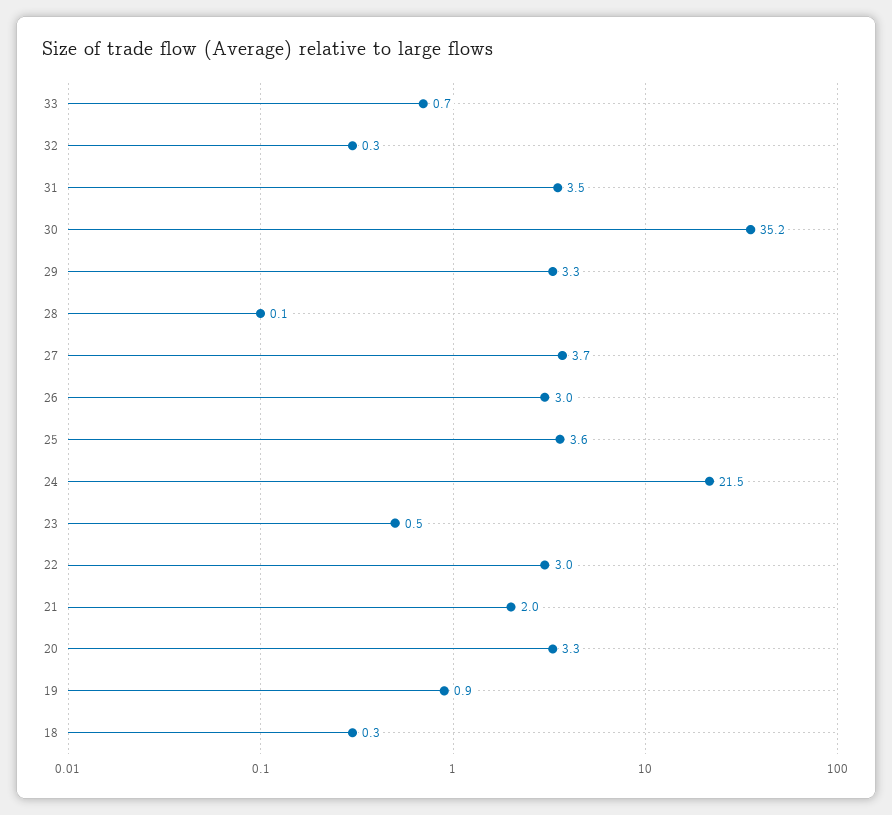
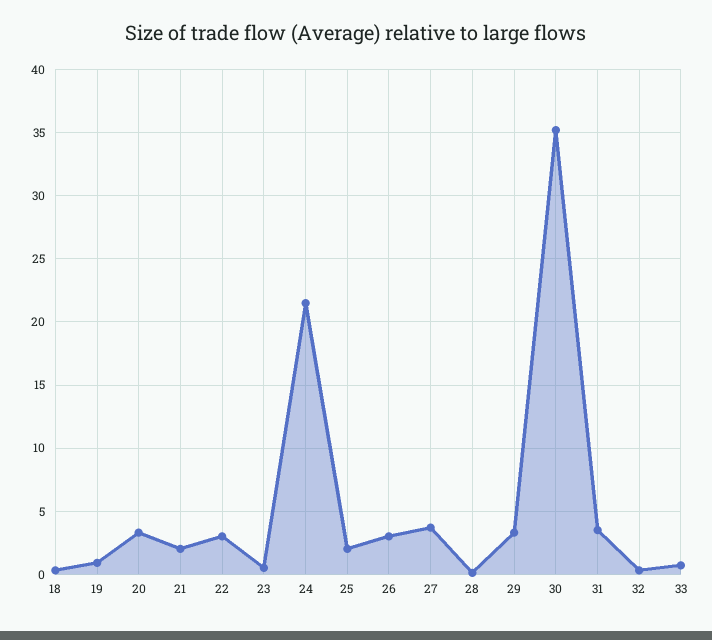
25: 3.6 -> 2

